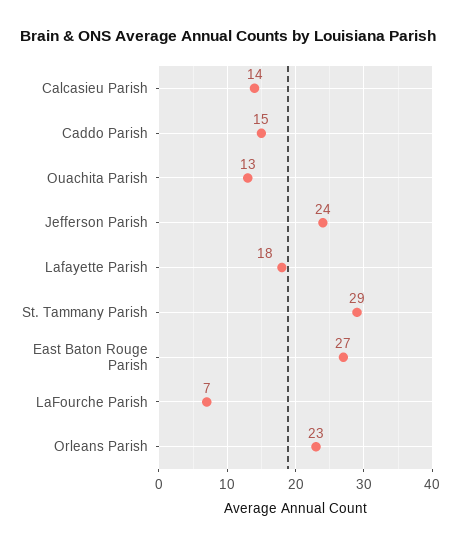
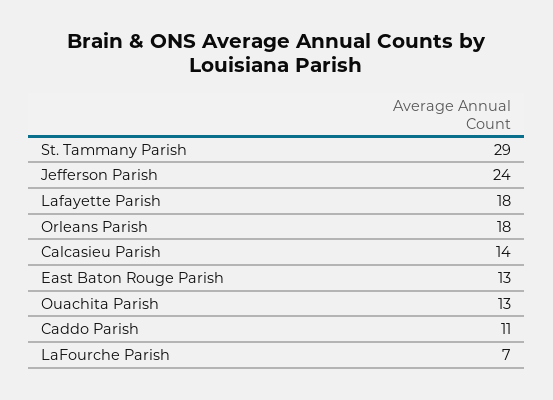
Caddo Parish: 15 -> 11
East Baton Rouge Parish: 27 -> 13
Orleans Parish: 23 -> 18

